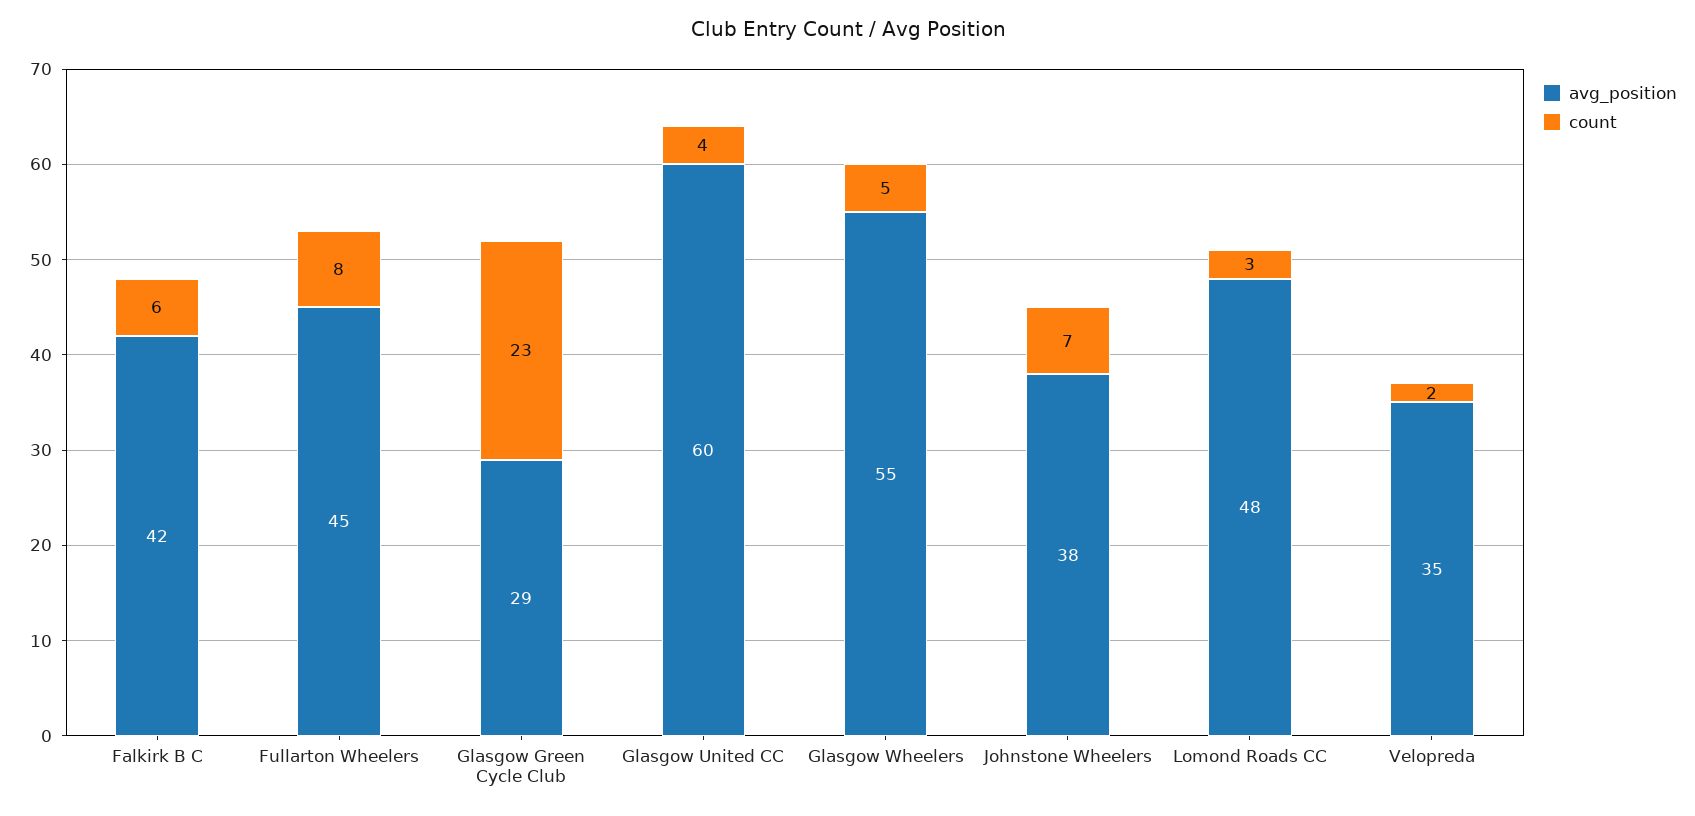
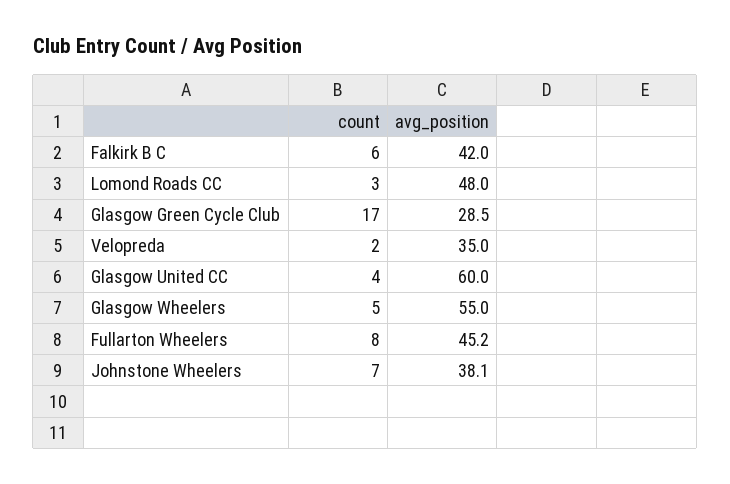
count, Glasgow Green Cycle Club: 23 -> 17

